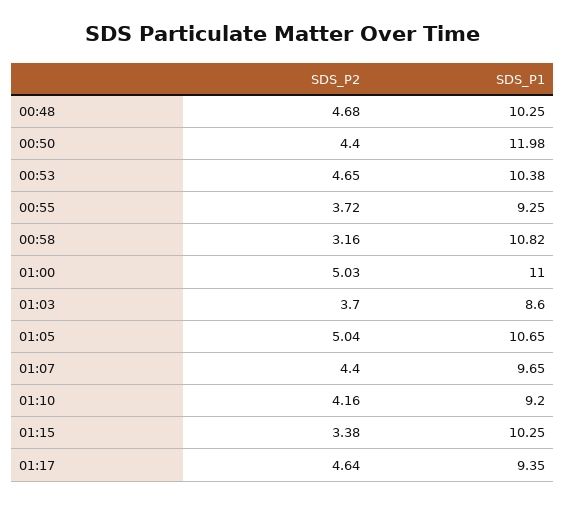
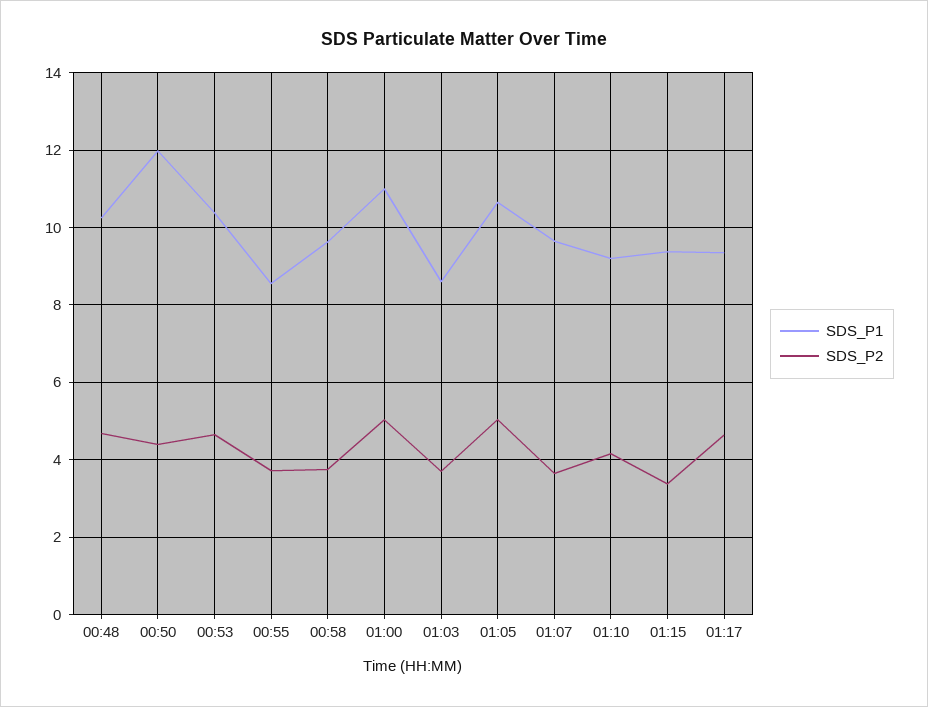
SDS_P1, 00:55: 9.25 -> 8.6
SDS_P2, 00:58: 3.16 -> 3.8
SDS_P1, 00:58: 10.82 -> 9.6
SDS_P2, 01:07: 4.4 -> 3.6
SDS_P1, 01:15: 10.25 -> 9.4

